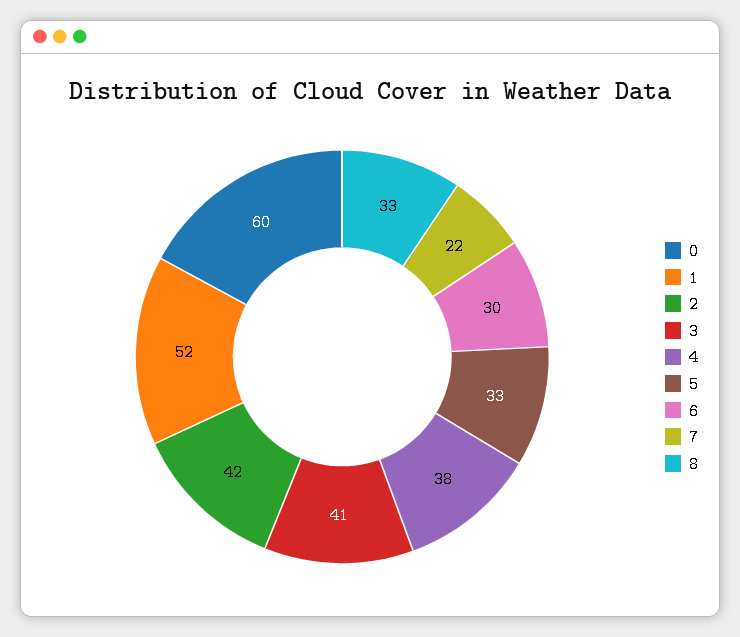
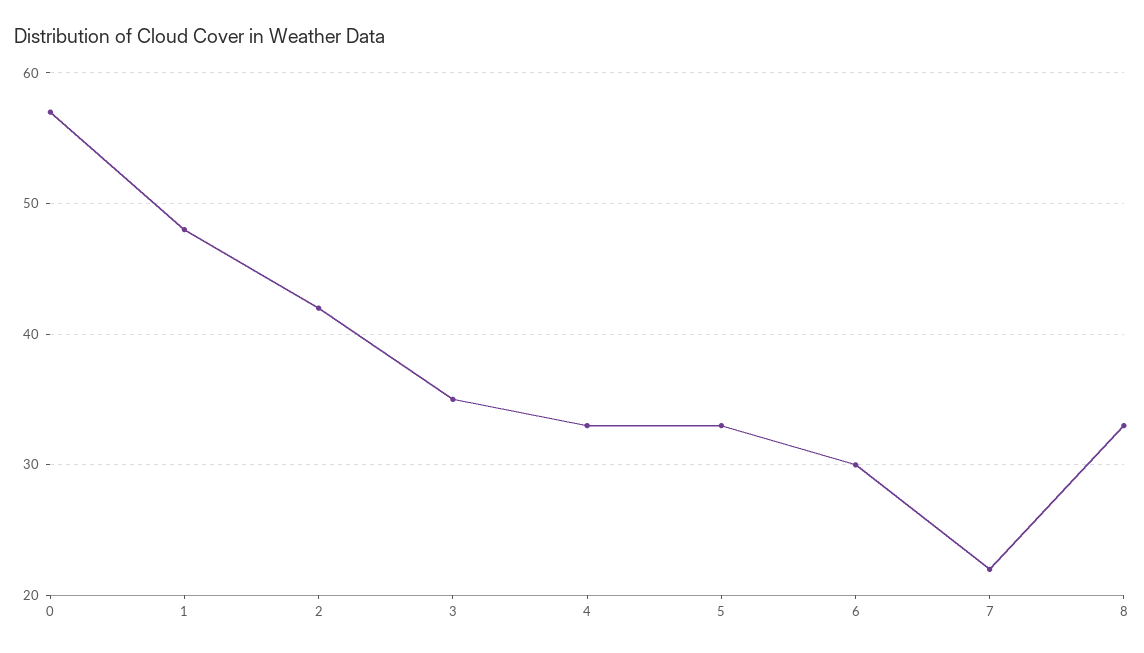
0: 60 -> 57
1: 52 -> 48
3: 41 -> 35
4: 38 -> 33

